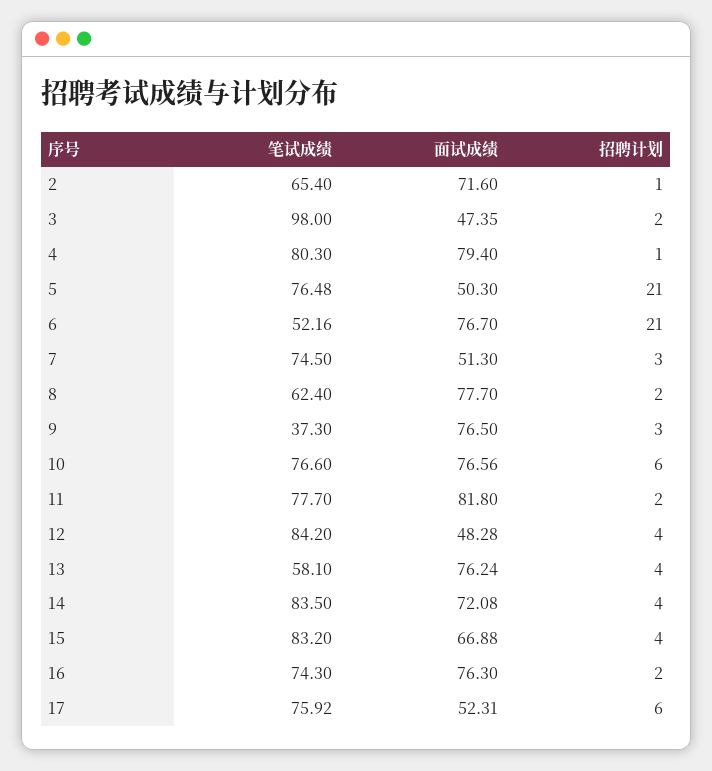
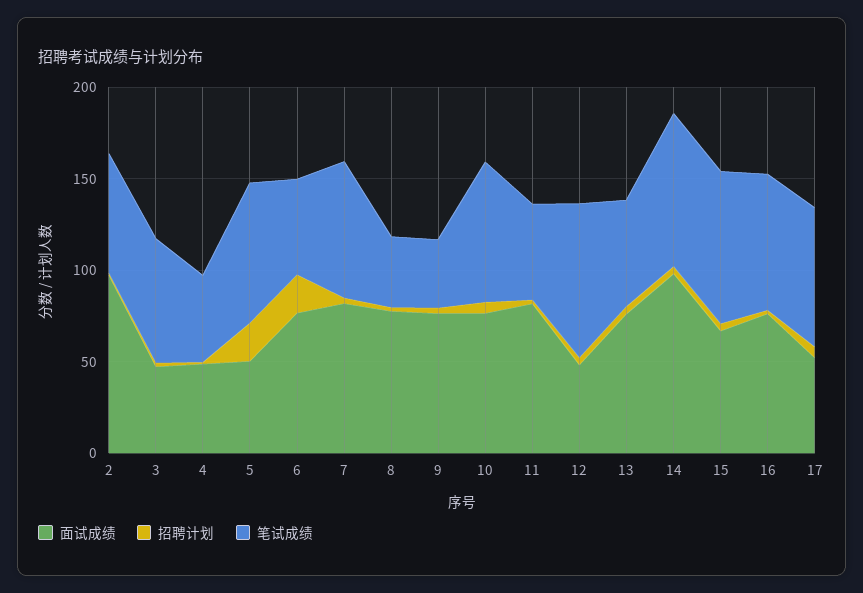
面试成绩, 2: 71.6 -> 100
笔试成绩, 3: 98 -> 70
笔试成绩, 4: 80.3 -> 50
面试成绩, 4: 79.4 -> 50
面试成绩, 7: 51.3 -> 80
笔试成绩, 8: 62.4 -> 40
笔试成绩, 11: 77.7 -> 50
面试成绩, 14: 72.08 -> 100

